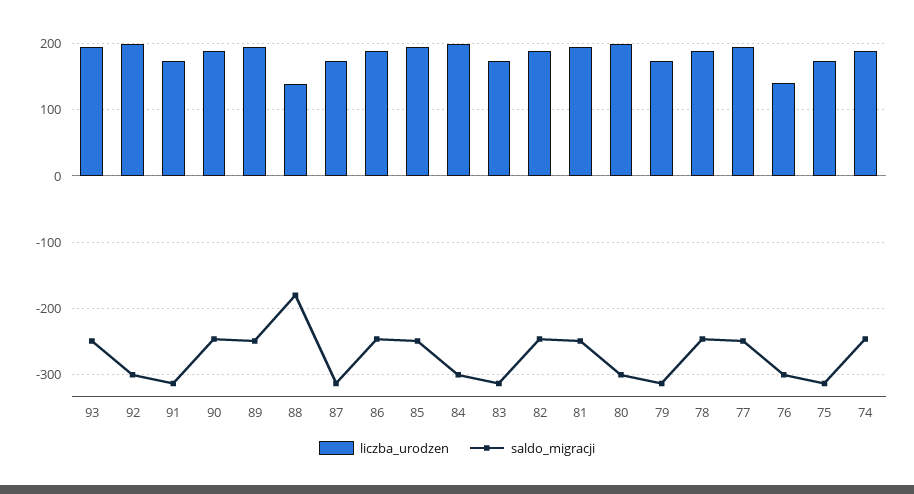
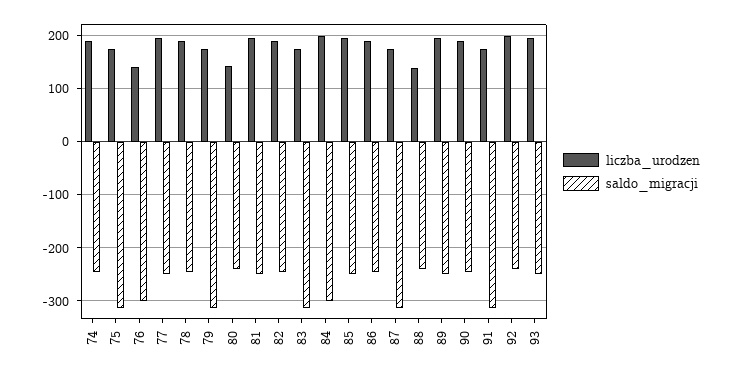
saldo_migracji, 92: -300 -> -240
saldo_migracji, 88: -180 -> -240
liczba_urodzen, 80: 200 -> 140
saldo_migracji, 80: -300 -> -240

